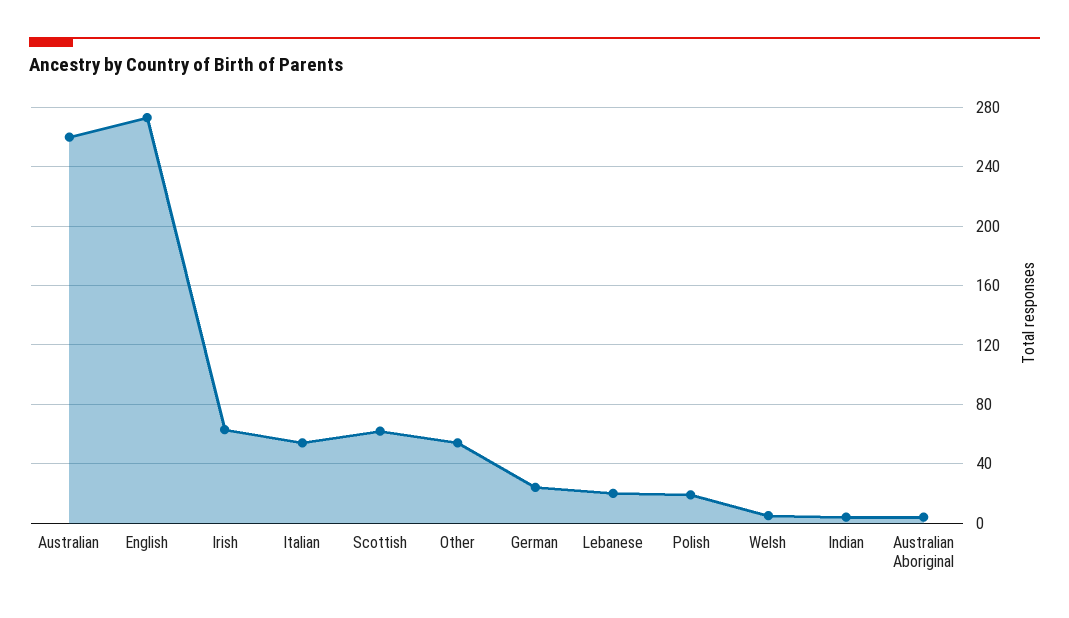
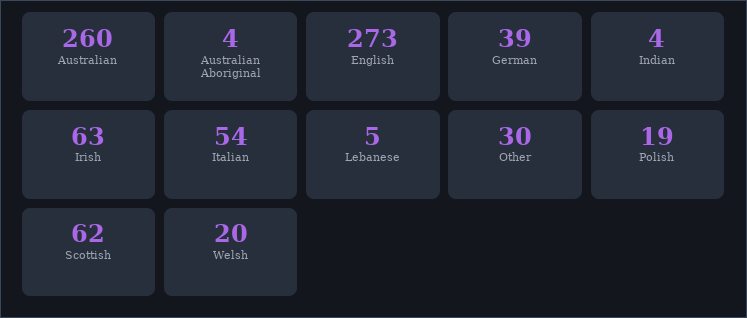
Other: 55 -> 30
German: 25 -> 39
Lebanese: 20 -> 5
Welsh: 5 -> 20

